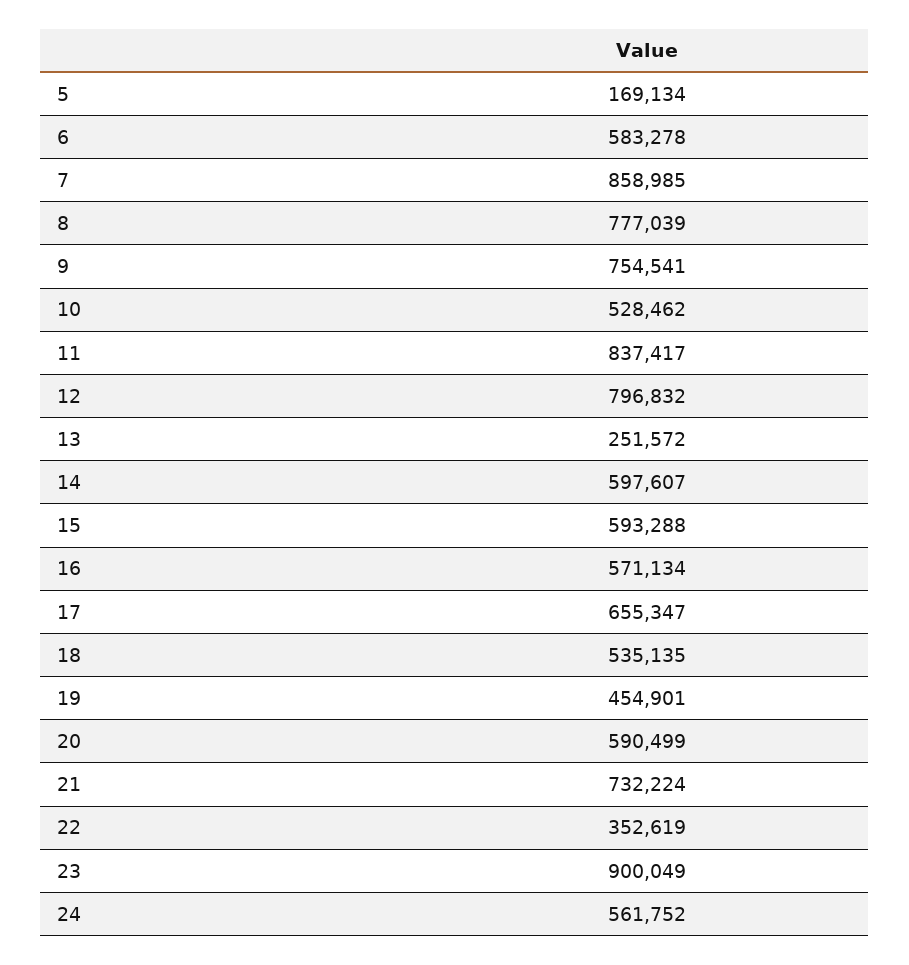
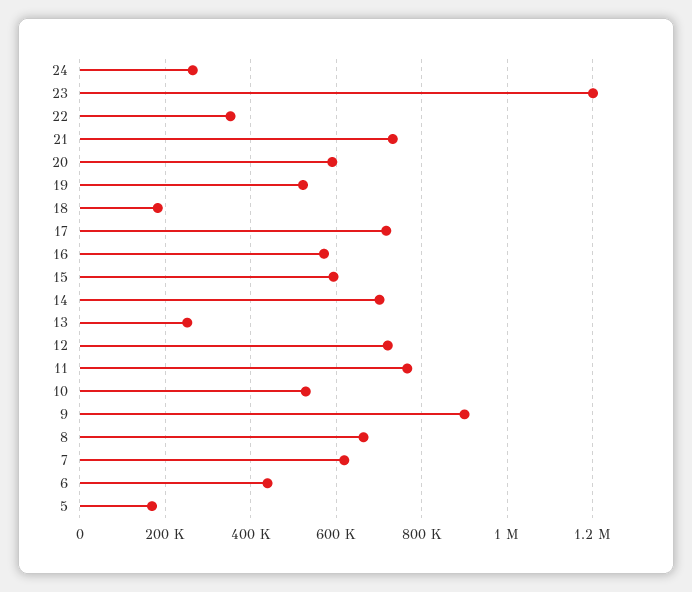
6: 583278 -> 440000
7: 858985 -> 620000
8: 777039 -> 660000
9: 754541 -> 900000
11: 837417 -> 760000
12: 796832 -> 720000
14: 597607 -> 700000
17: 655347 -> 720000
18: 535135 -> 180000
19: 454901 -> 520000
23: 900049 -> 1200000
24: 561752 -> 260000

